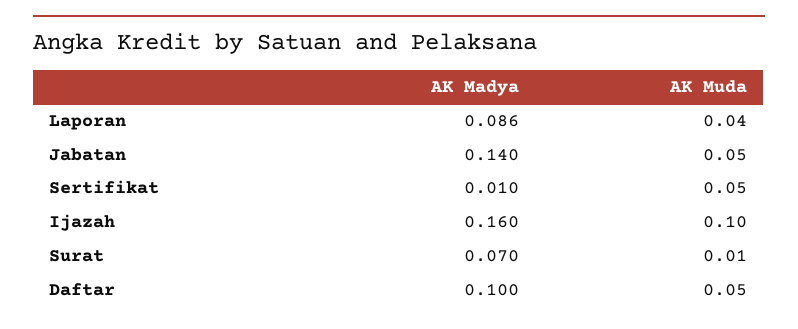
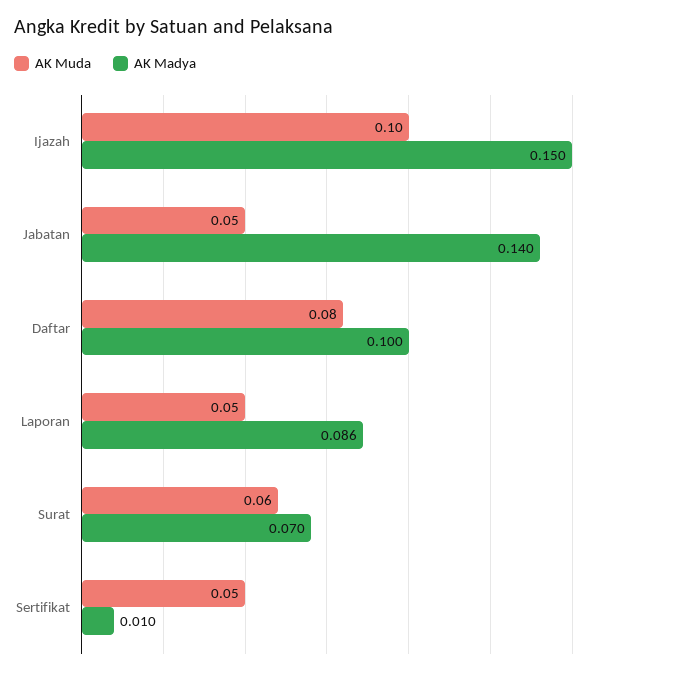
AK Muda, Laporan: 0.04 -> 0.05
AK Madya, Ijazah: 0.16 -> 0.15
AK Muda, Surat: 0.01 -> 0.06
AK Muda, Daftar: 0.05 -> 0.08

